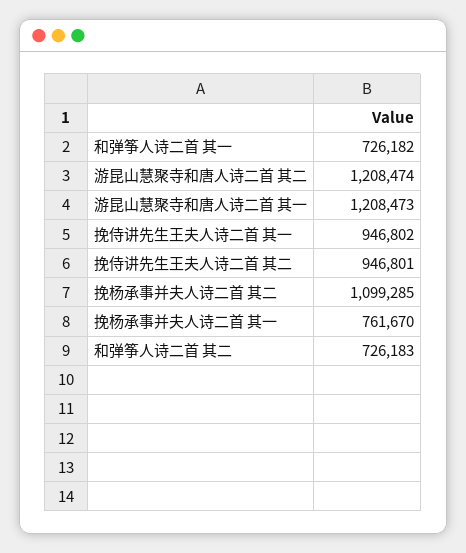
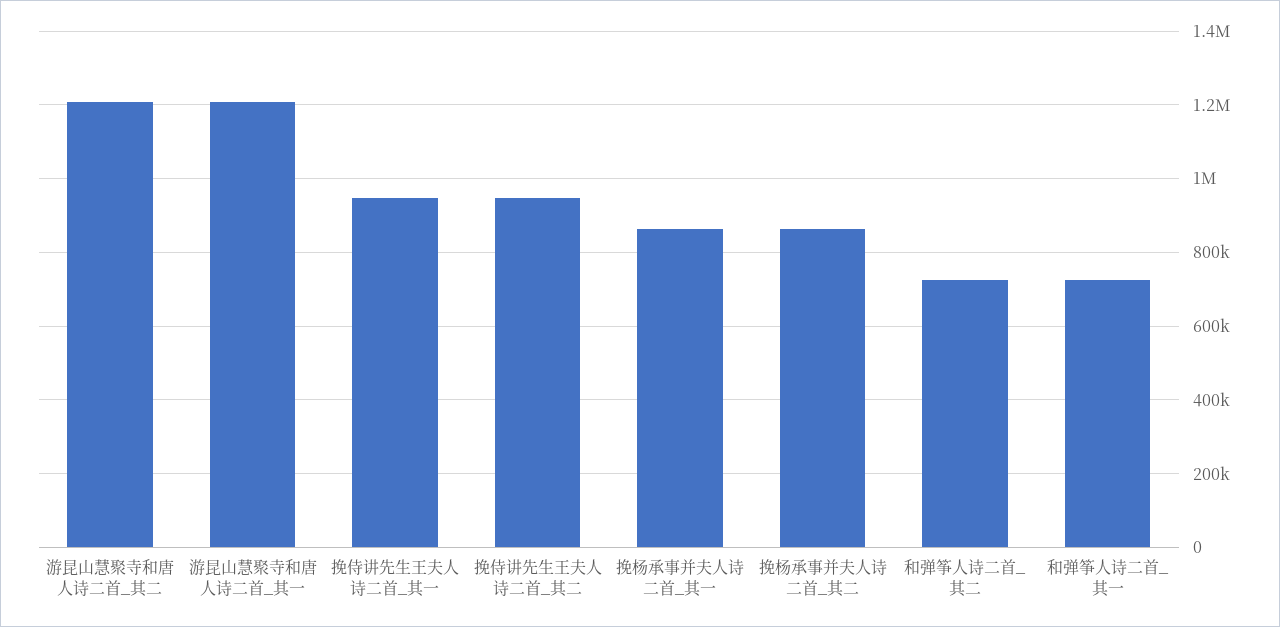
挽杨承事并夫人诗二首 其二: 1099285 -> 860000
挽杨承事并夫人诗二首 其一: 761670 -> 860000

